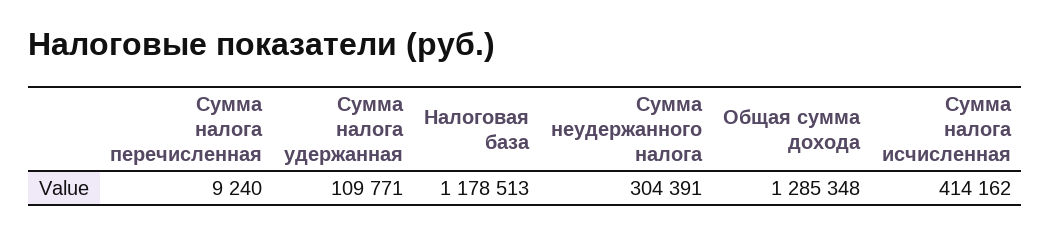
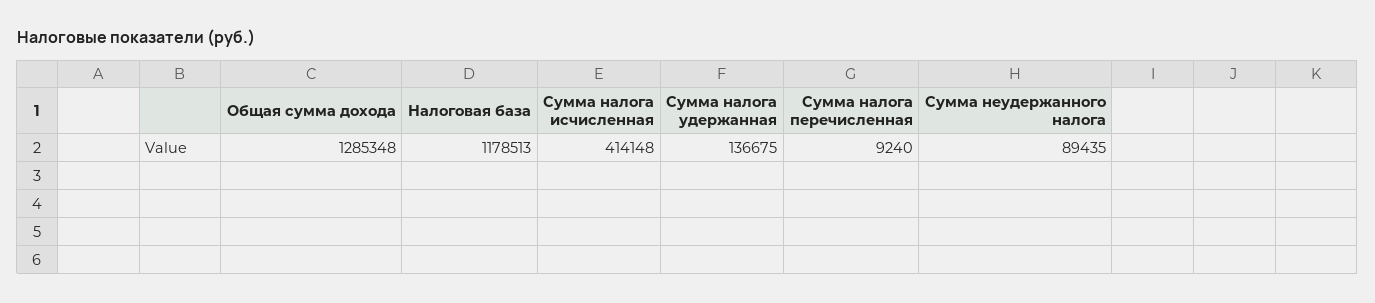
Сумма налога удержанная: 109771 -> 136675
Сумма неудержанного налога: 304391 -> 89435
Сумма налога исчисленная: 414162 -> 414148

